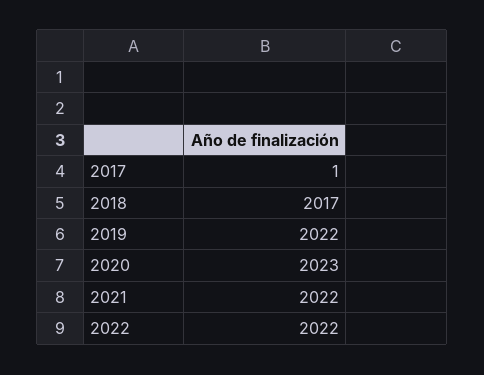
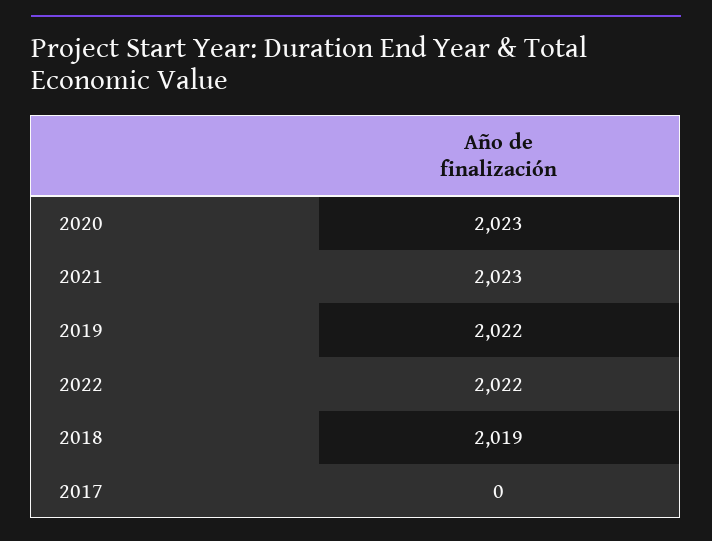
2017: 1 -> 0
2018: 2017 -> 2019
2021: 2022 -> 2023

